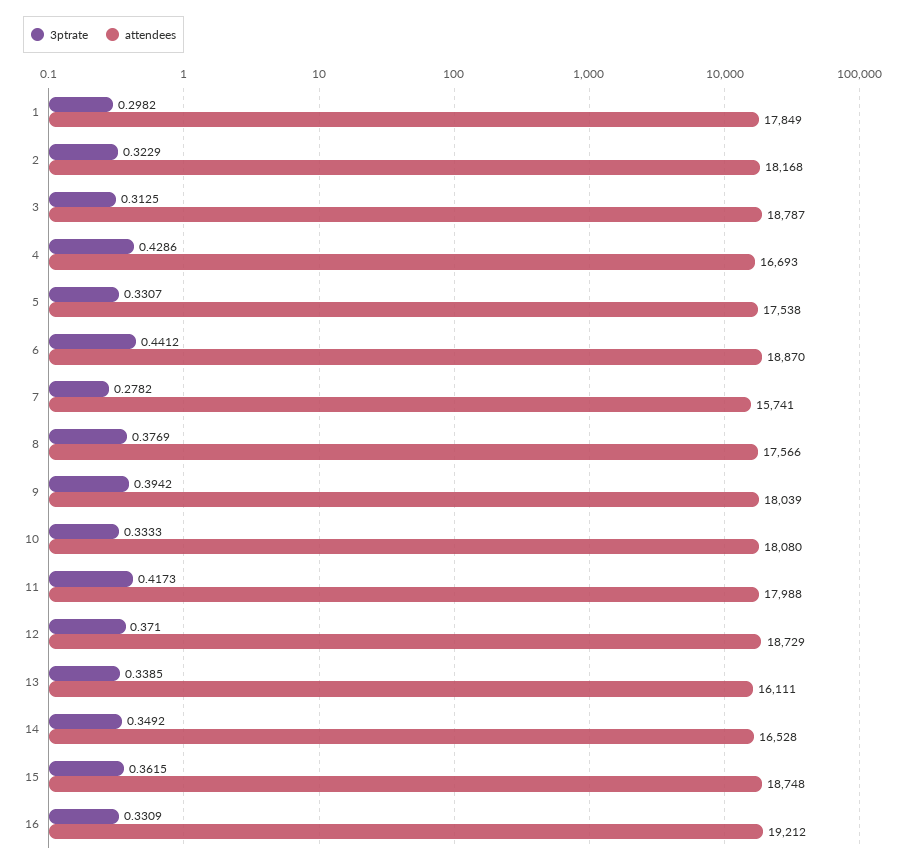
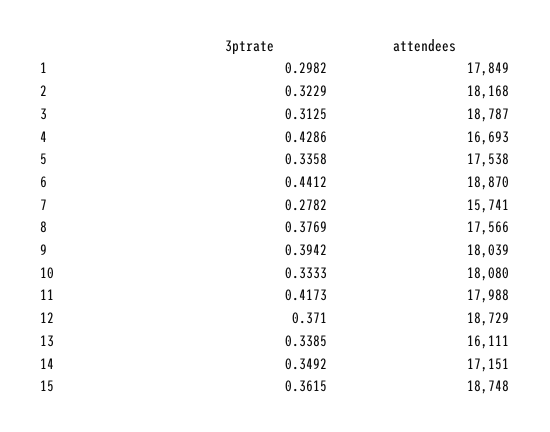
3ptrate, 5: 0.3307 -> 0.3358
attendees, 14: 16528 -> 17151
3ptrate, 16: 0.3309 -> none
attendees, 16: 19212 -> none

